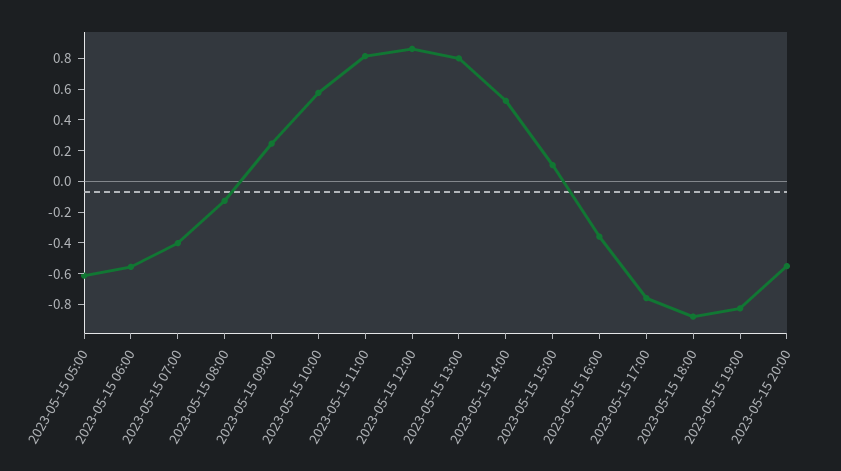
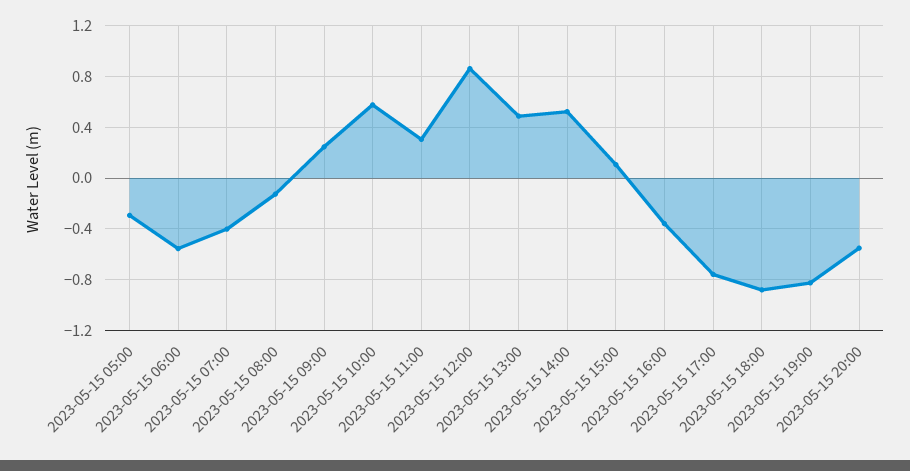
2023-05-15 05:00: -0.6 -> -0.3
2023-05-15 11:00: 0.8 -> 0.3
2023-05-15 13:00: 0.8 -> 0.5

